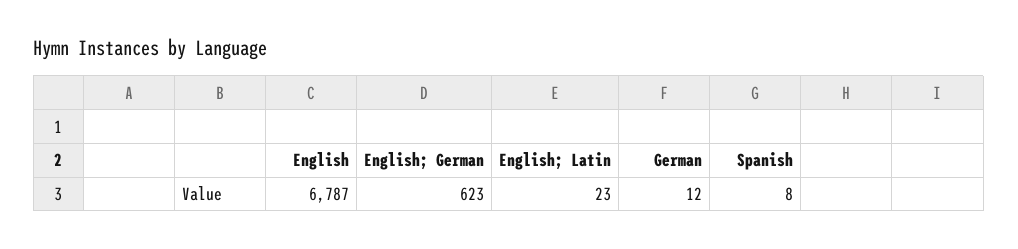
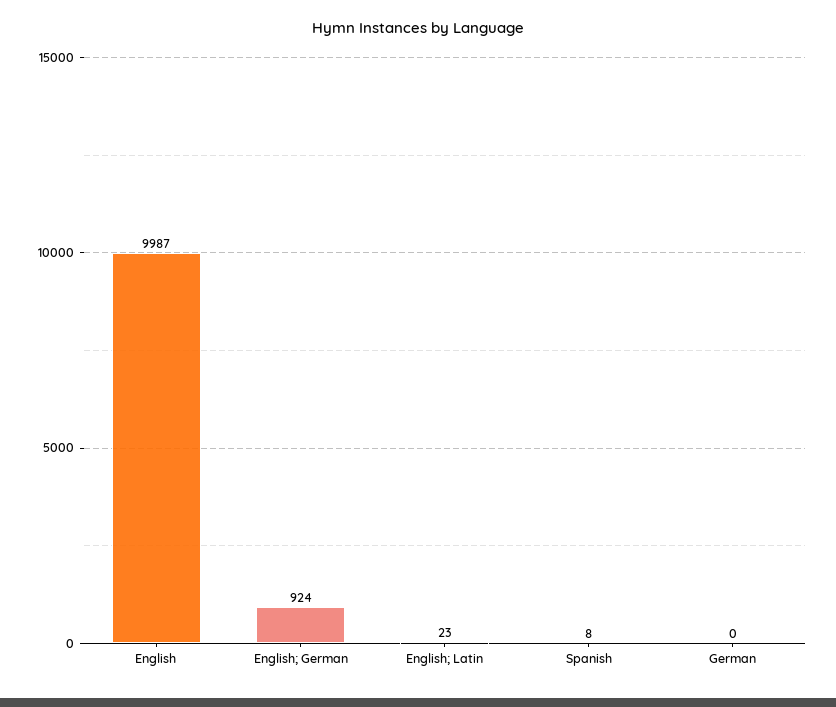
English: 6787 -> 9987
English; German: 623 -> 924
German: 12 -> 0

